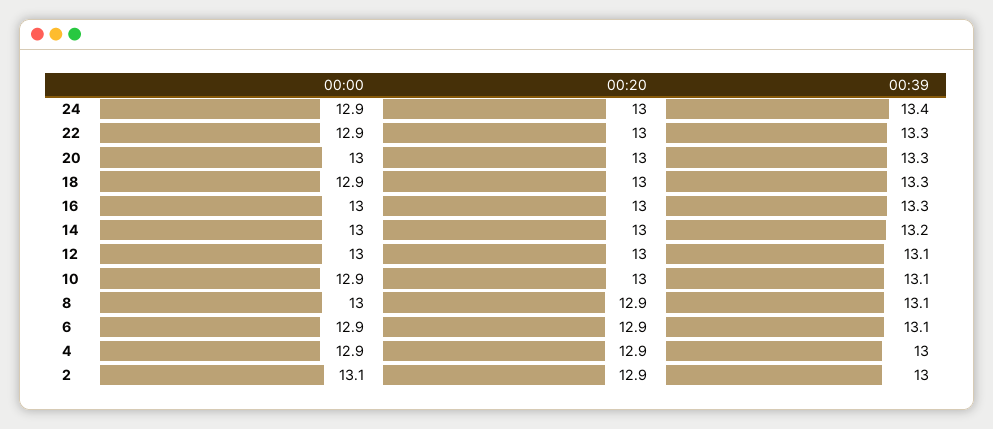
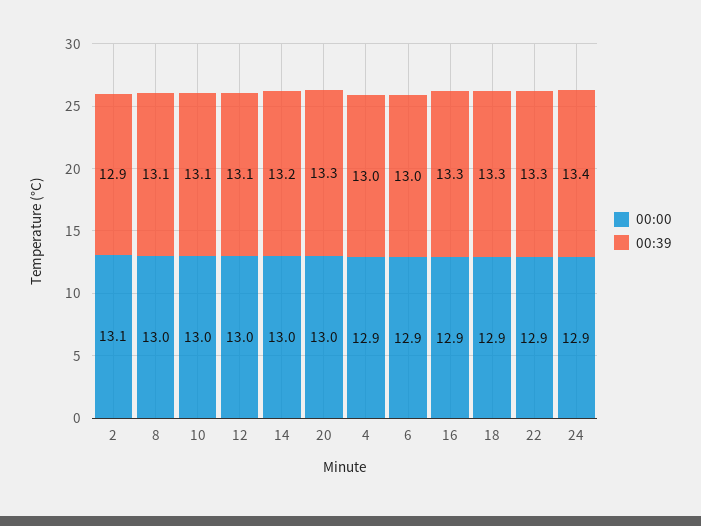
00:20, 24: 13 -> none
00:20, 22: 13 -> none
00:20, 20: 13 -> none
00:20, 18: 13 -> none
00:00, 16: 13 -> 12.9
00:20, 16: 13 -> none
00:20, 14: 13 -> none
00:20, 12: 13 -> none
00:00, 10: 12.9 -> 13
00:20, 10: 13 -> none
00:20, 8: 12.9 -> none
00:20, 6: 12.9 -> none
00:39, 6: 13.1 -> 13
00:20, 4: 12.9 -> none
00:20, 2: 12.9 -> none
00:39, 2: 13 -> 12.9

